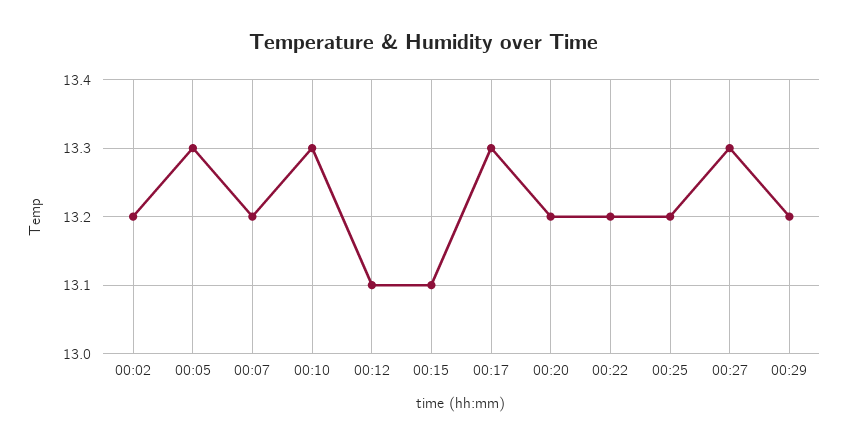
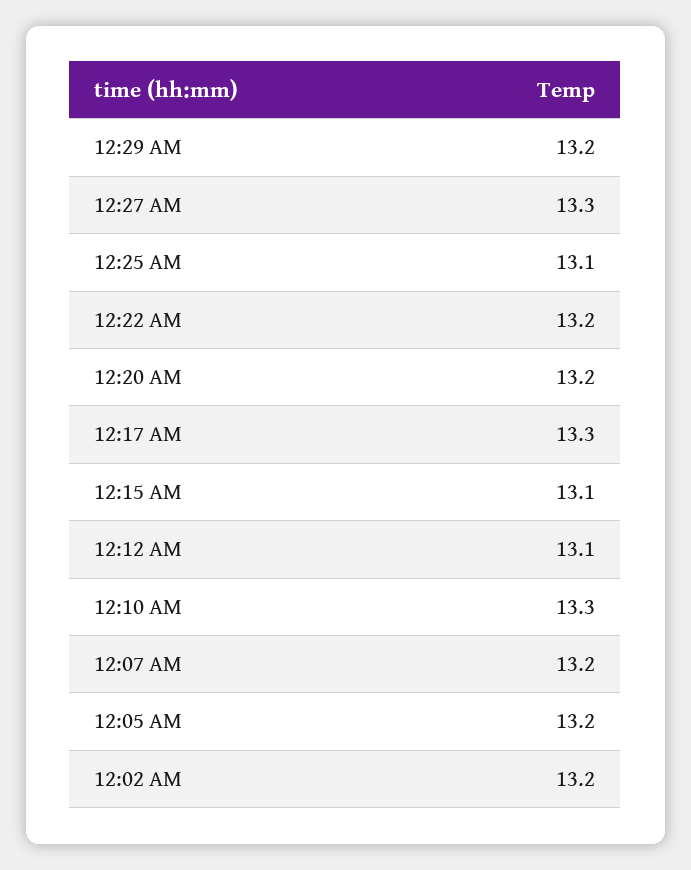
00:05: 13.3 -> 13.2
00:25: 13.2 -> 13.1

